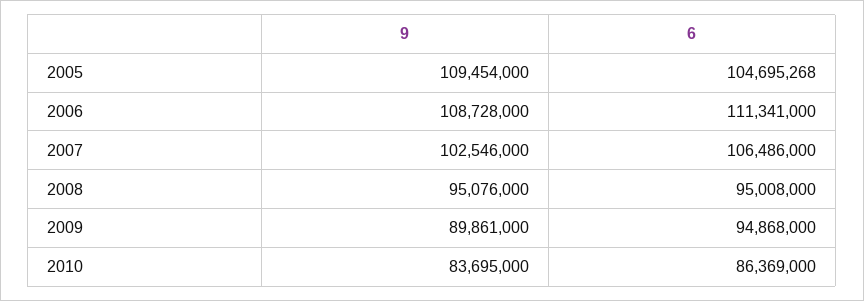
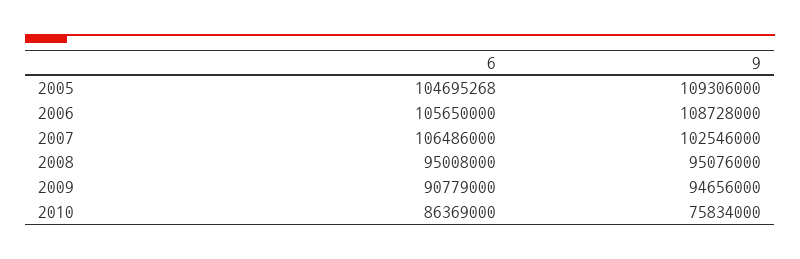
9, 2005: 109454000 -> 109306000
6, 2006: 111341000 -> 105650000
9, 2009: 89861000 -> 94656000
6, 2009: 94868000 -> 90779000
9, 2010: 83695000 -> 75834000

